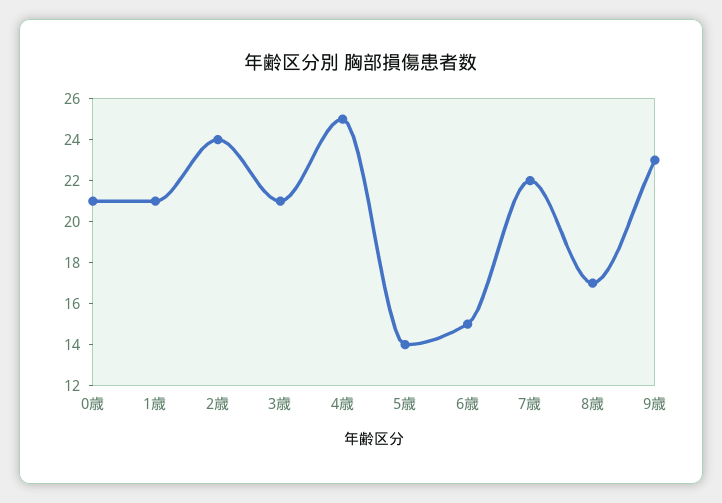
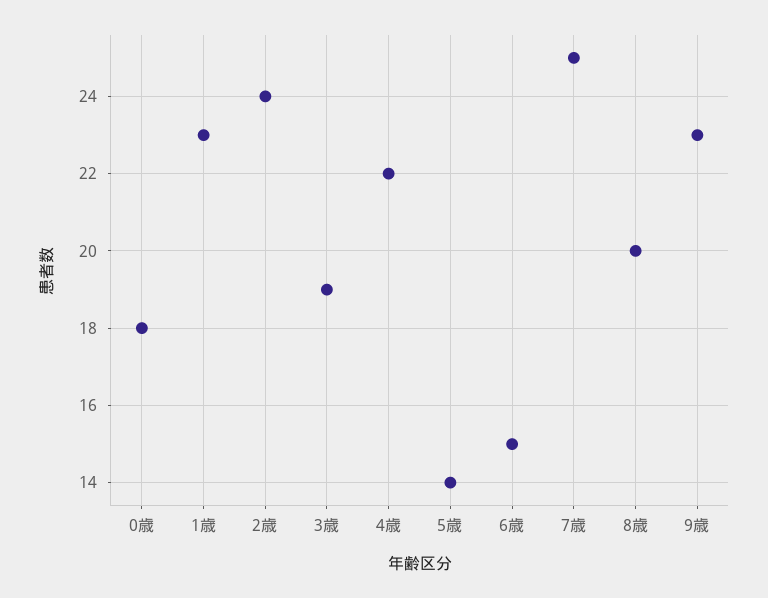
0歳: 21 -> 18
1歳: 21 -> 23
3歳: 21 -> 19
4歳: 25 -> 22
7歳: 22 -> 25
8歳: 17 -> 20

